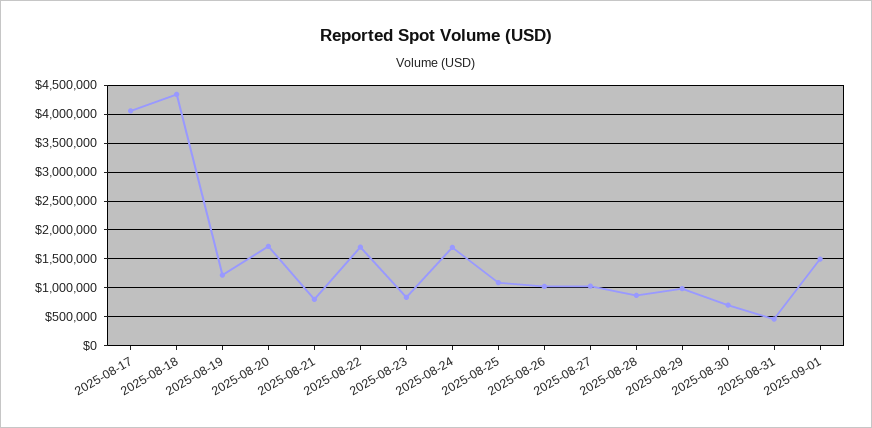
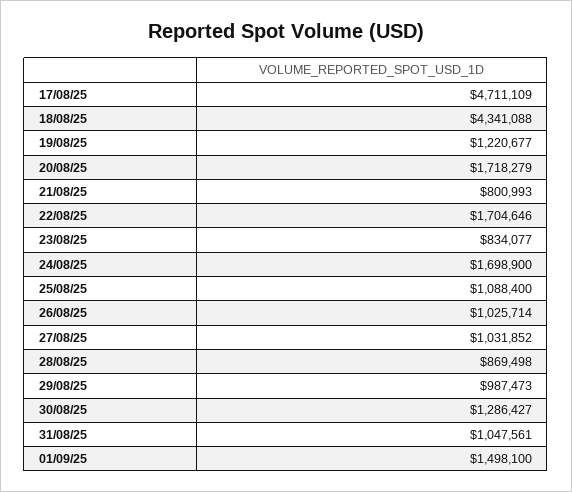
2025-08-17: 4000000 -> 4711109
2025-08-30: 750000 -> 1286427
2025-08-31: 500000 -> 1047561

